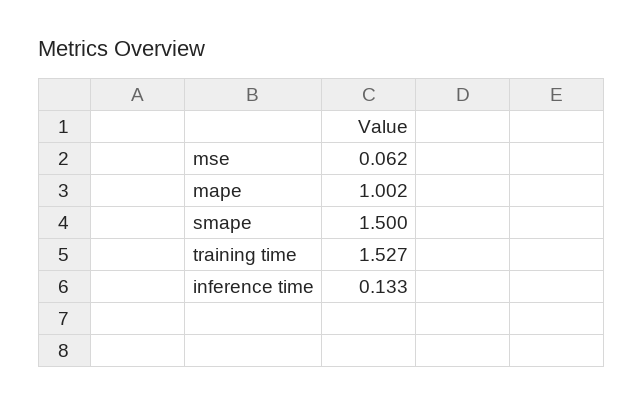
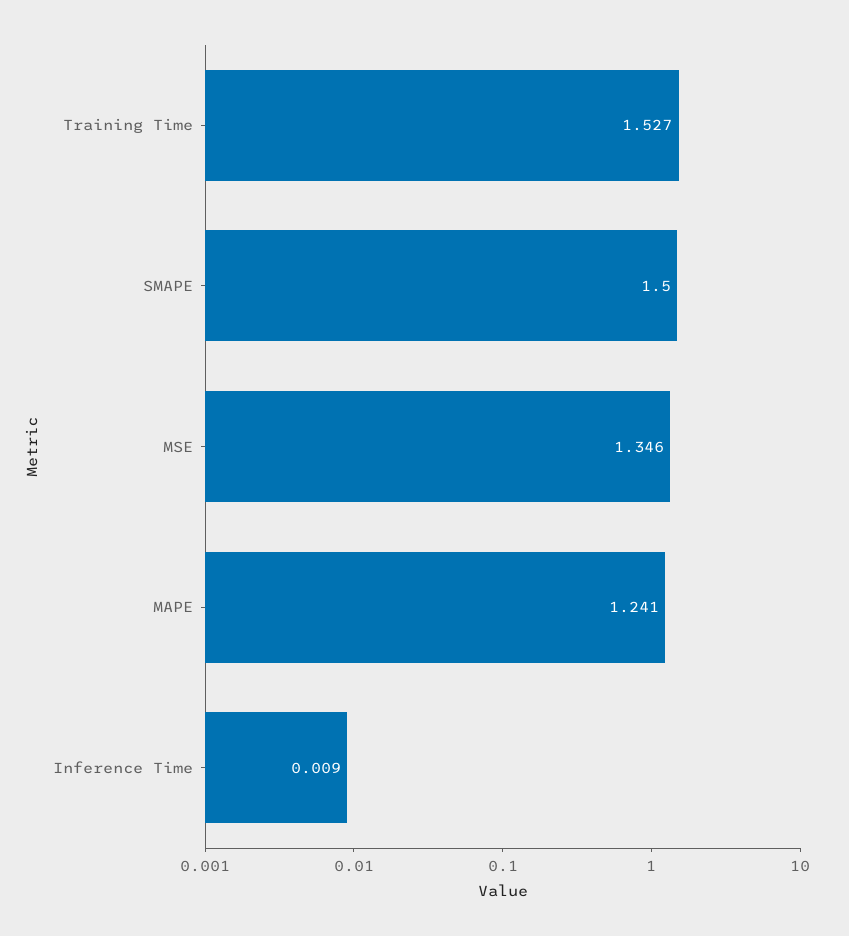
mse: 0.062 -> 1.346
mape: 1.002 -> 1.241
inference time: 0.133 -> 0.009

